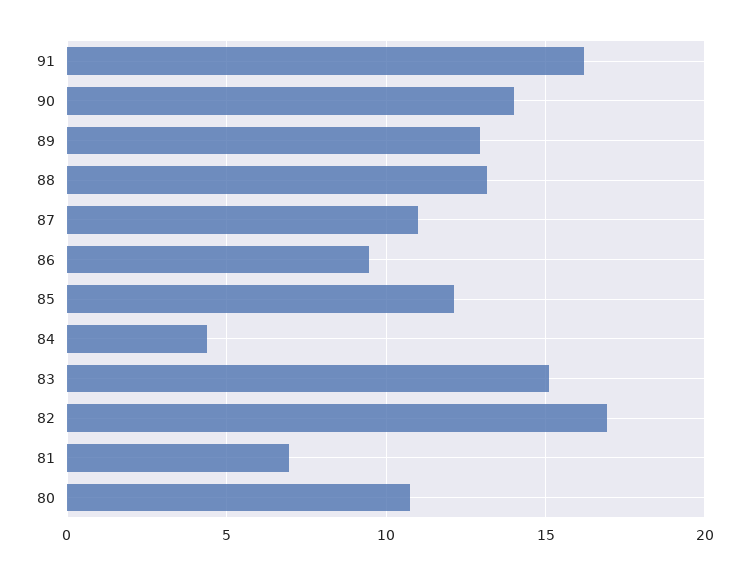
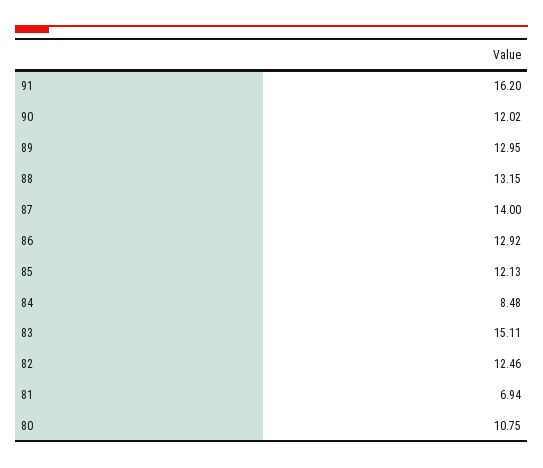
90: 14 -> 12.02
87: 11 -> 14
86: 9.5 -> 12.92
84: 4.5 -> 8.48
82: 17 -> 12.46

